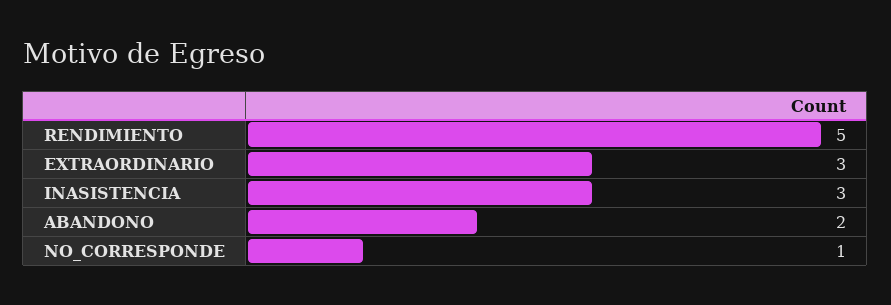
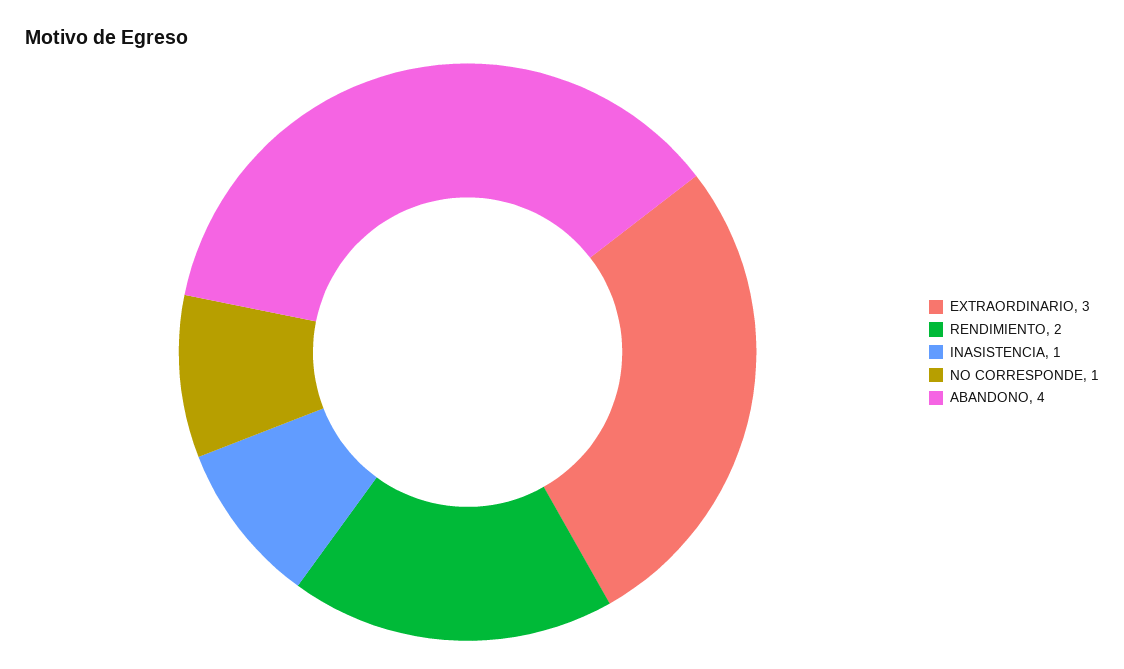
RENDIMIENTO: 5 -> 2
INASISTENCIA: 3 -> 1
ABANDONO: 2 -> 4

